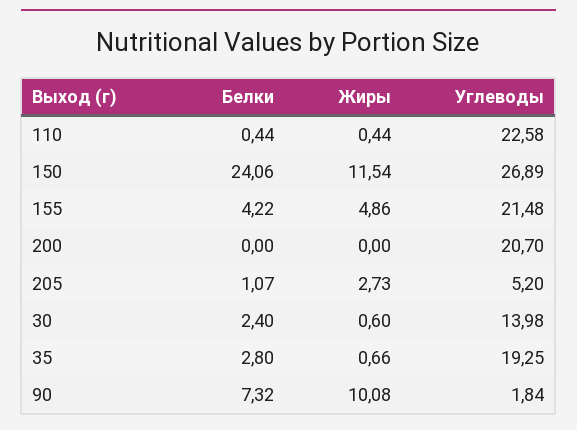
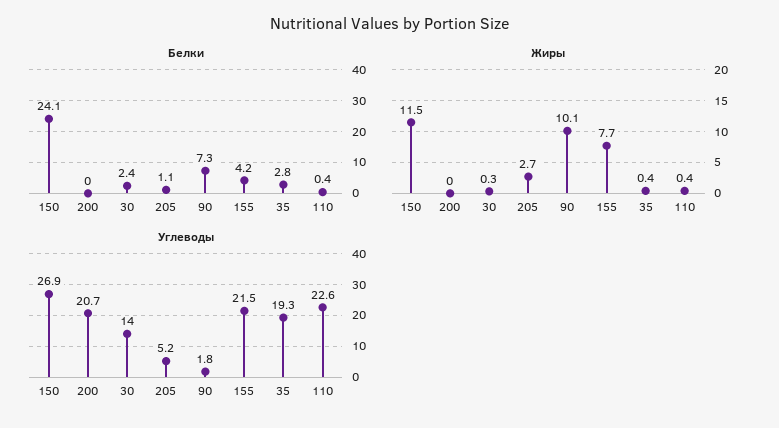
Жиры, 155: 4.86 -> 7.7
Жиры, 30: 0.6 -> 0.3
Жиры, 35: 0.66 -> 0.4

